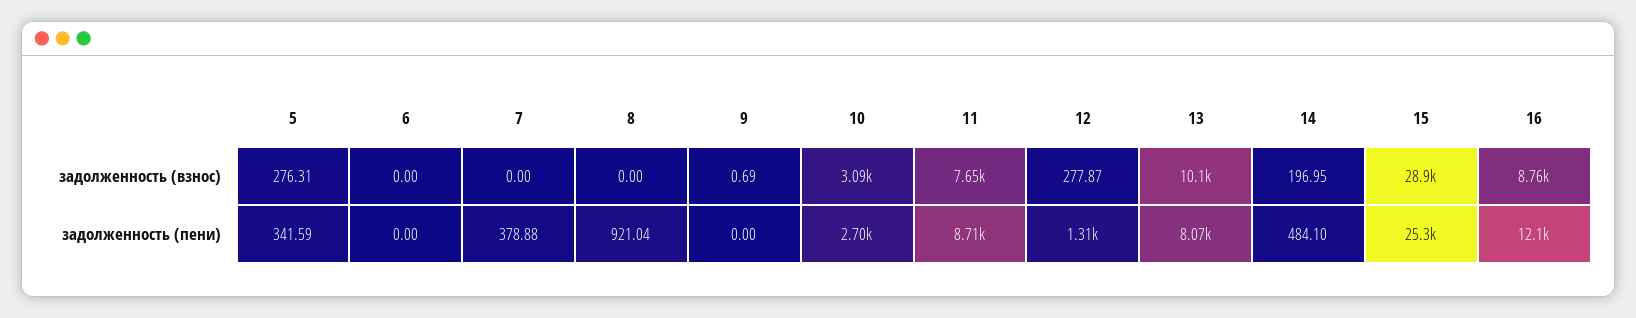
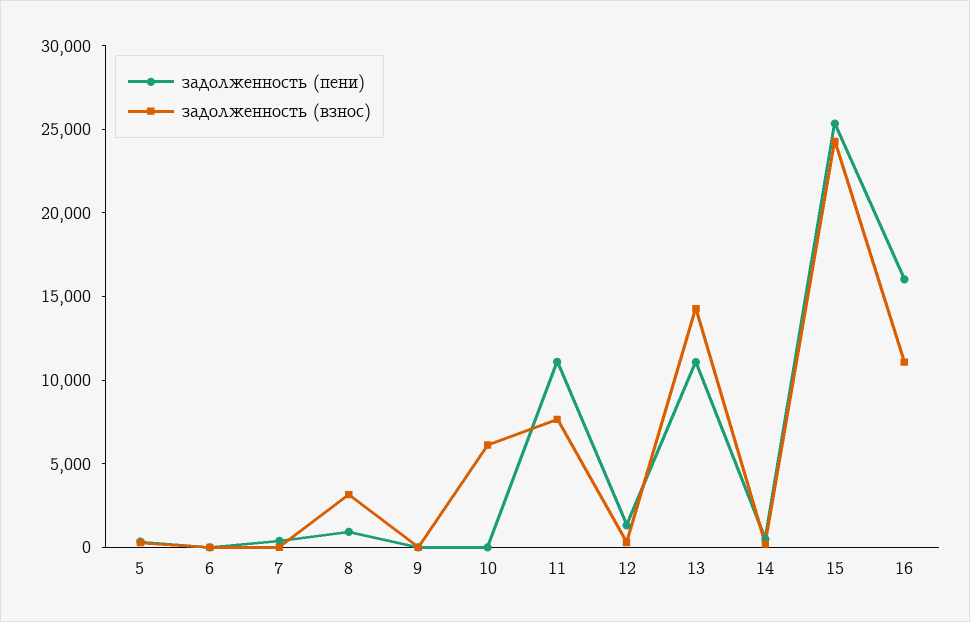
задолженность (взнос), 8: 0 -> 3000
задолженность (взнос), 10: 3090 -> 6000
задолженность (взнос), 13: 10100 -> 14000
задолженность (взнос), 15: 28900 -> 24000
задолженность (взнос), 16: 8760 -> 11000
задолженность (пени), 10: 2700 -> 0
задолженность (пени), 11: 8710 -> 11000
задолженность (пени), 13: 8070 -> 11000
задолженность (пени), 16: 12100 -> 16000

